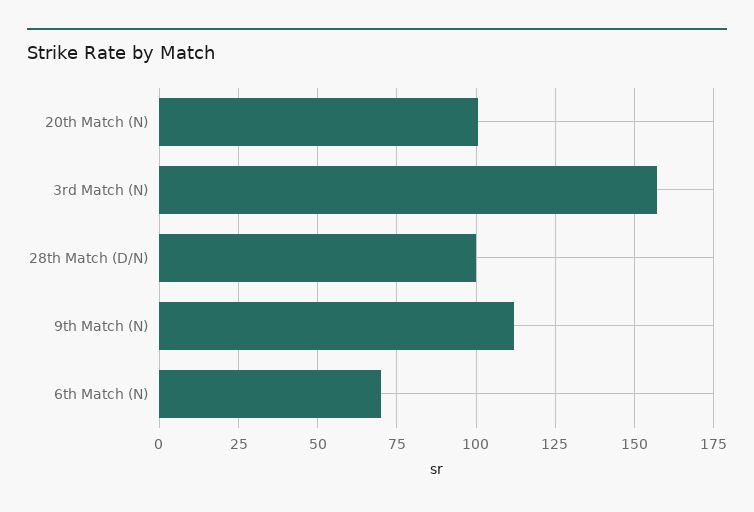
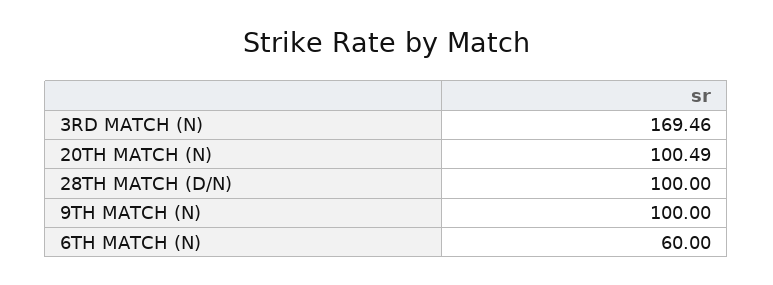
3rd Match (N): 157.5 -> 169.46
9th Match (N): 112.5 -> 100
6th Match (N): 70 -> 60

